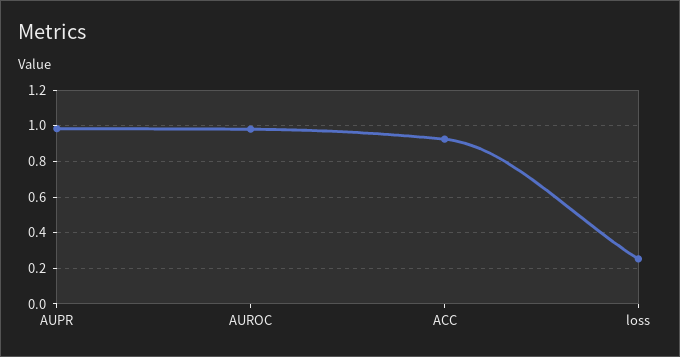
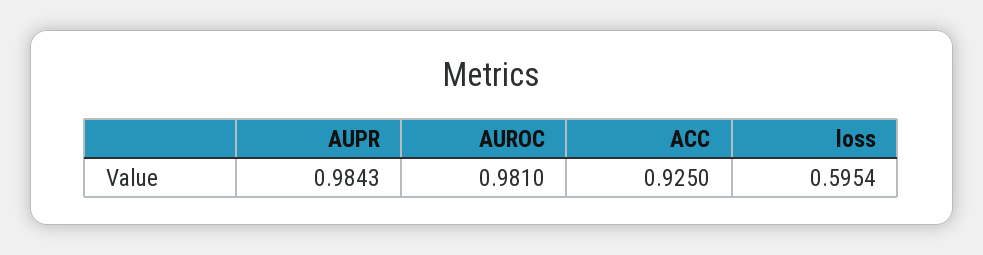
loss: 0.25 -> 0.5954

